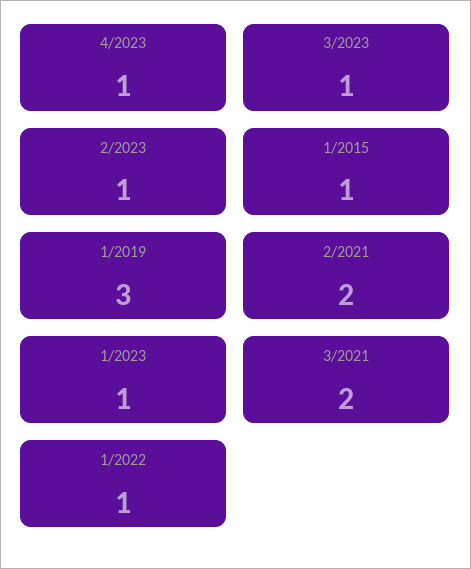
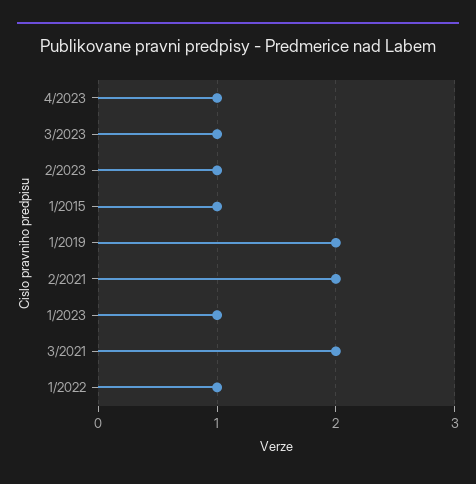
1/2019: 3 -> 2

